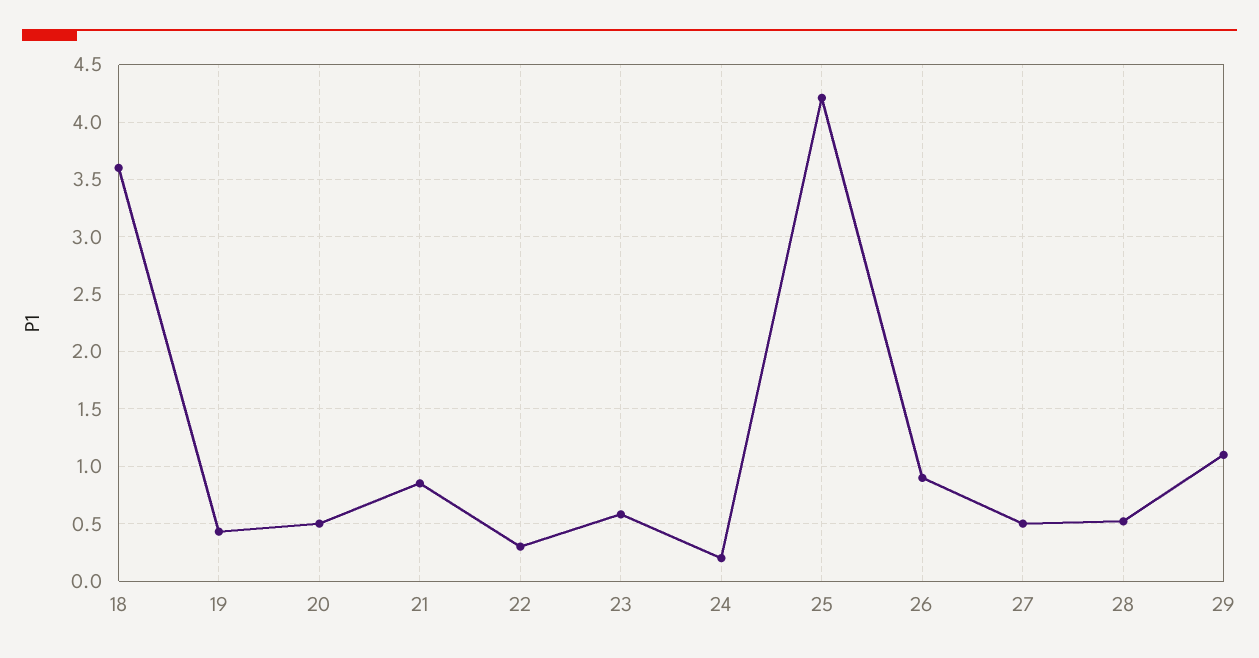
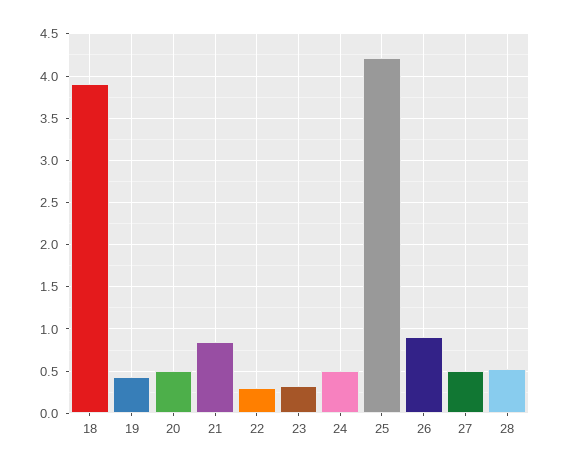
18: 3.6 -> 3.9
23: 0.6 -> 0.3
24: 0.2 -> 0.5
29: 1.1 -> none

